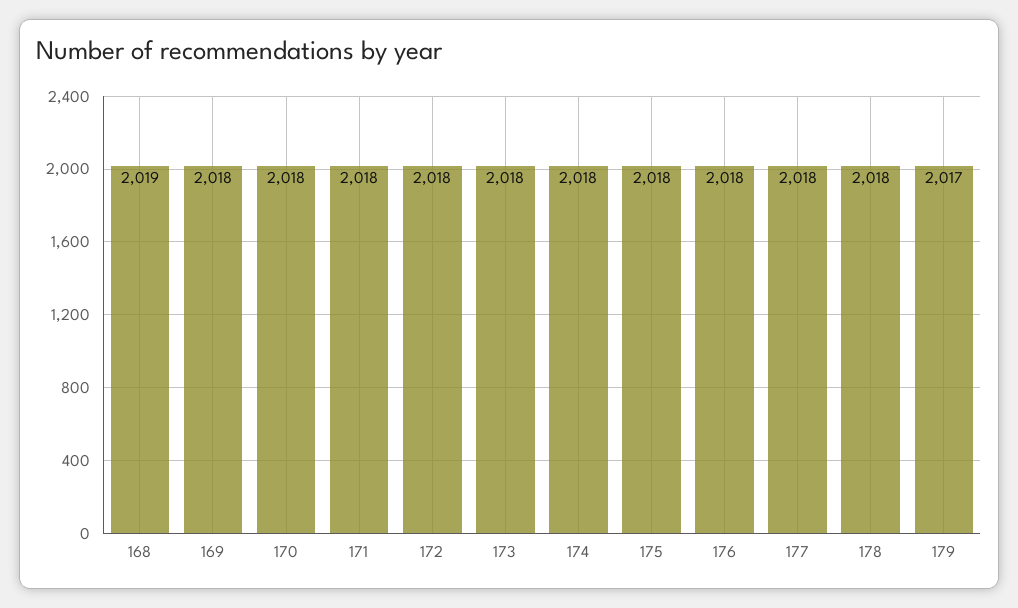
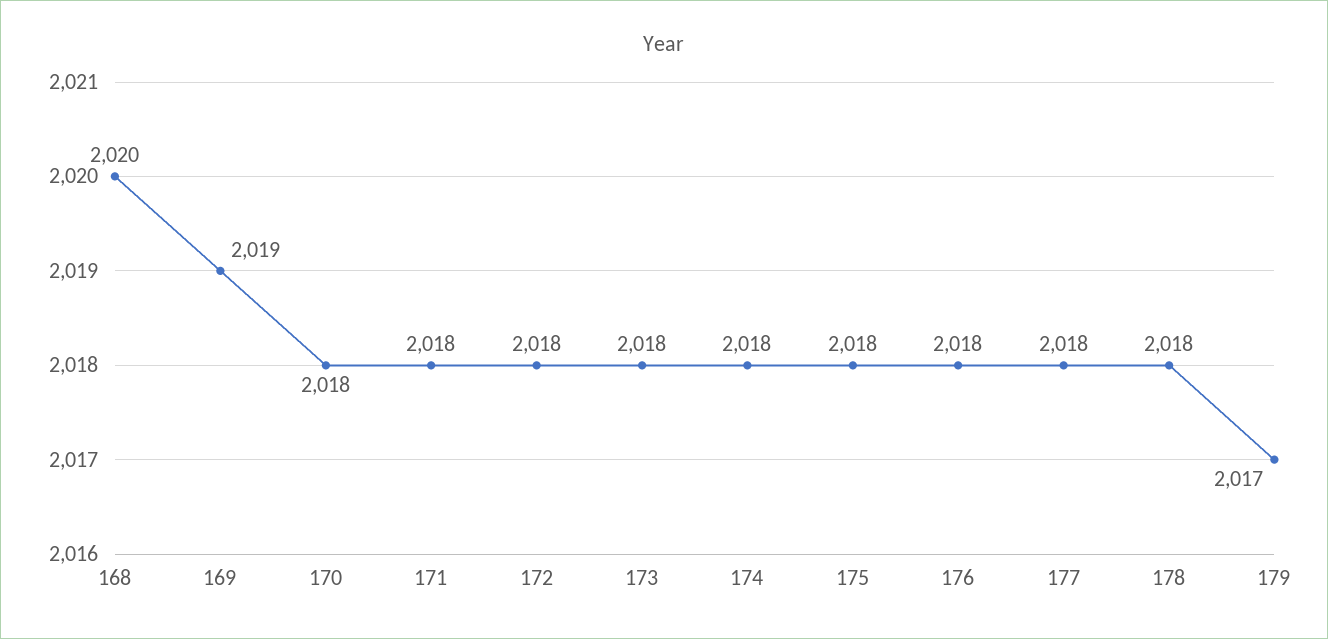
168: 2019 -> 2020
169: 2018 -> 2019

